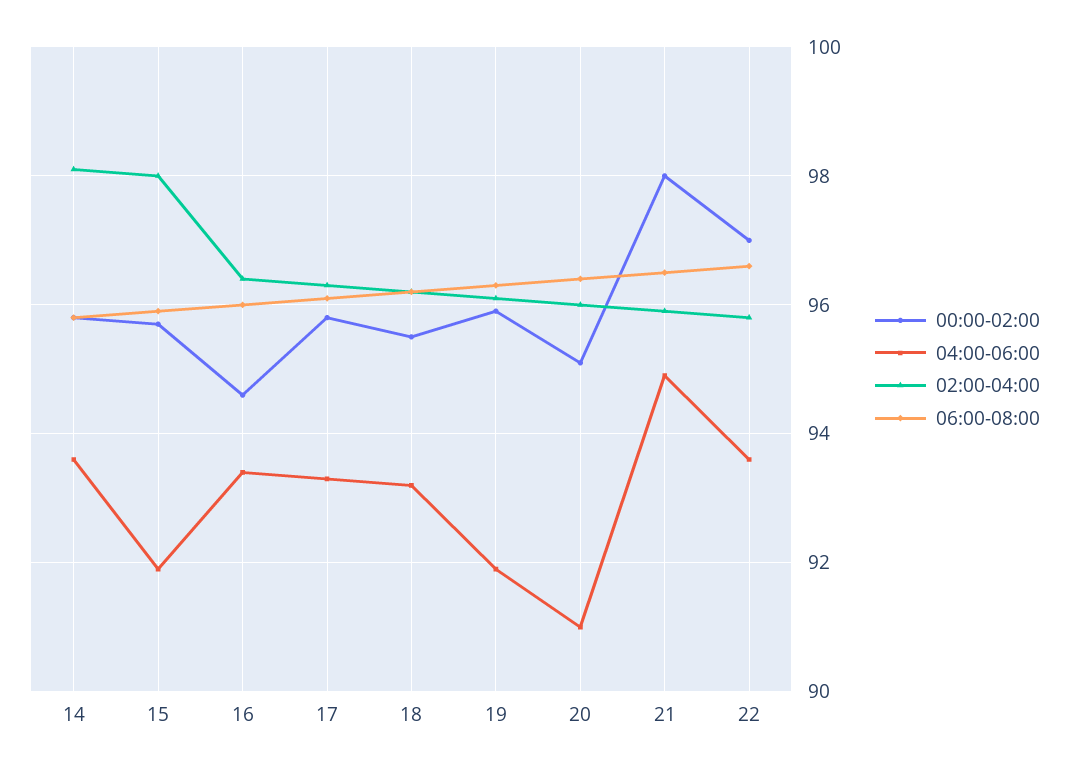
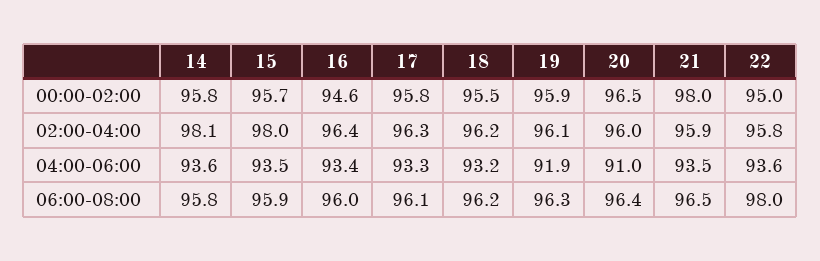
04:00-06:00, 15: 92 -> 93.5
00:00-02:00, 20: 95 -> 96.5
04:00-06:00, 21: 95 -> 93.5
00:00-02:00, 22: 97 -> 95
06:00-08:00, 22: 96.5 -> 98

